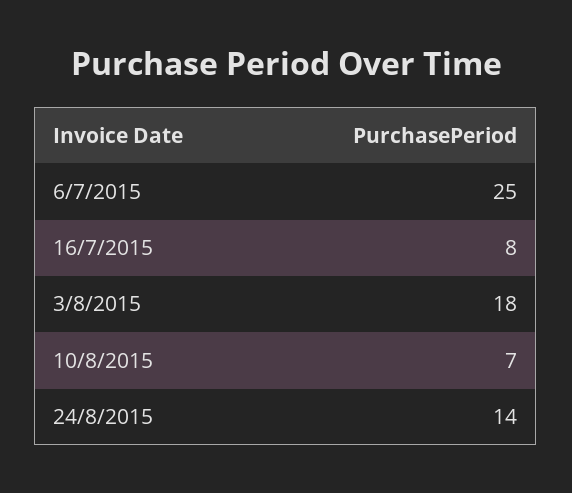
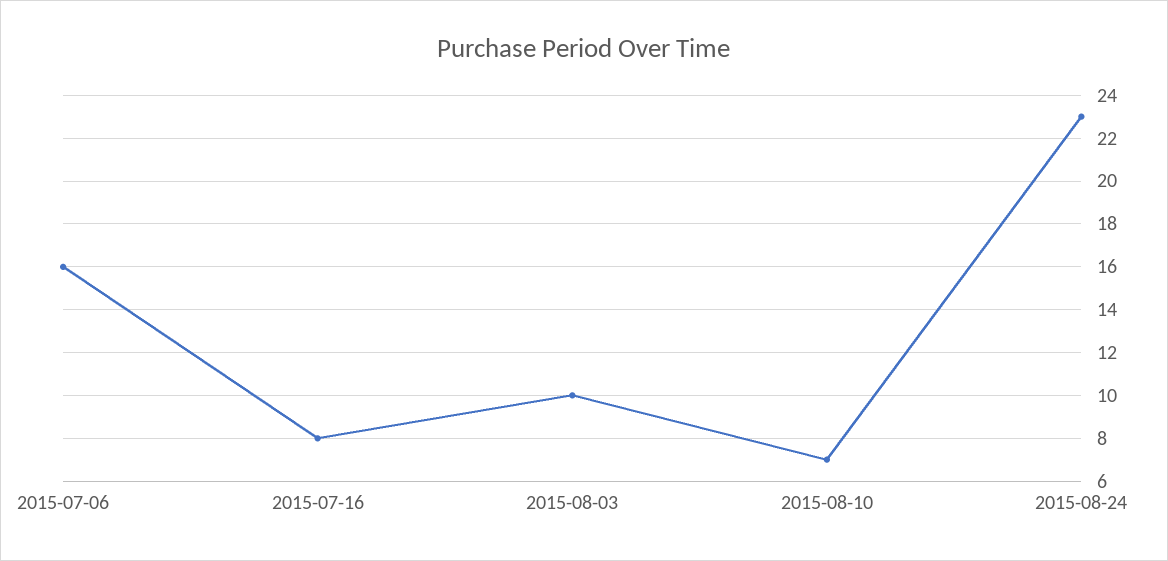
6/7/2015: 25 -> 16
3/8/2015: 18 -> 10
24/8/2015: 14 -> 23

